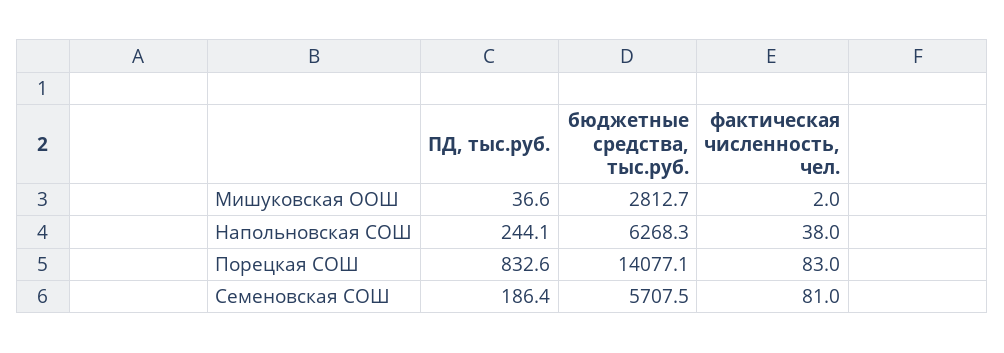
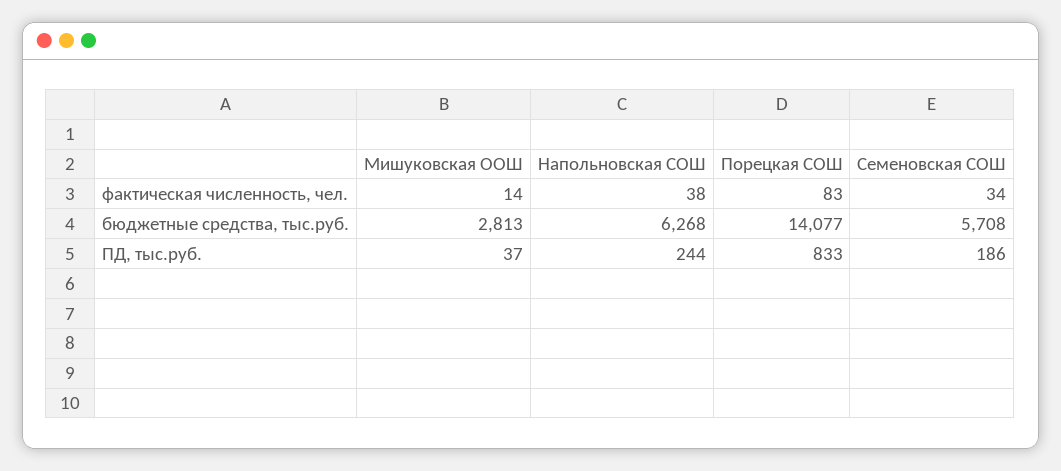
фактическая численность, чел., Мишуковская ООШ: 2 -> 14
фактическая численность, чел., Семеновская СОШ: 81 -> 34

